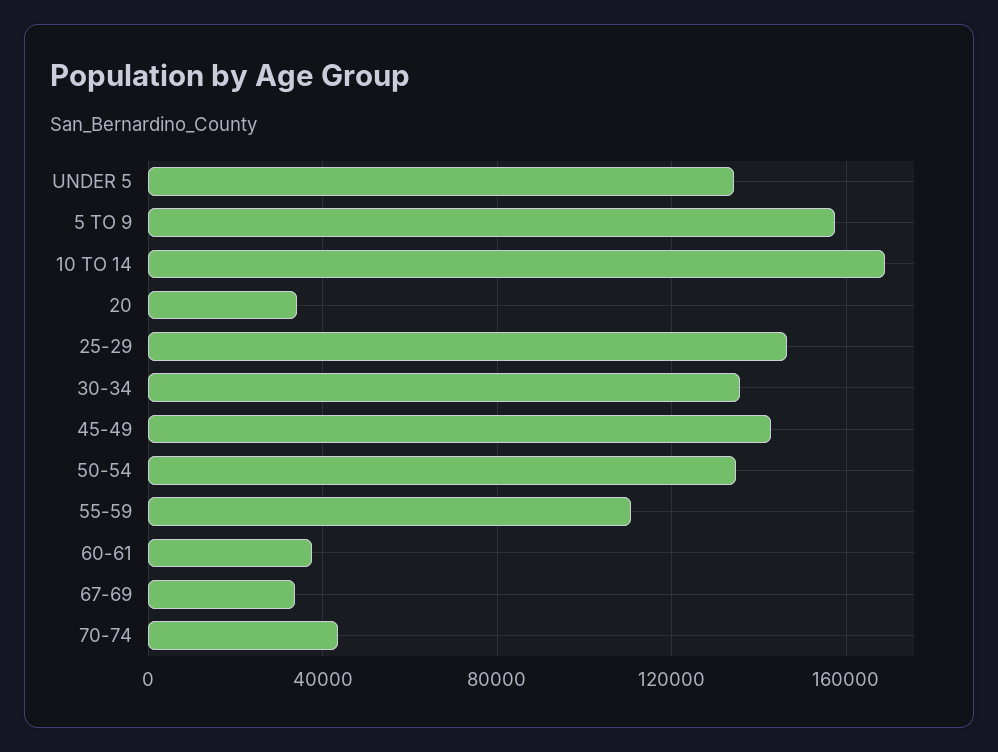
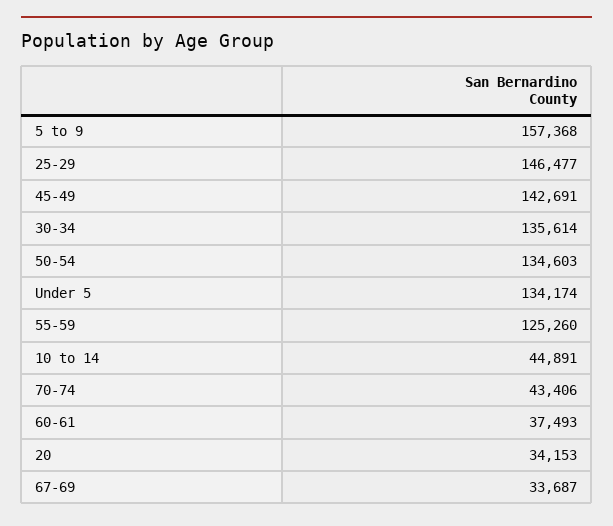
10 TO 14: 170000 -> 44891
55-59: 110000 -> 125260

